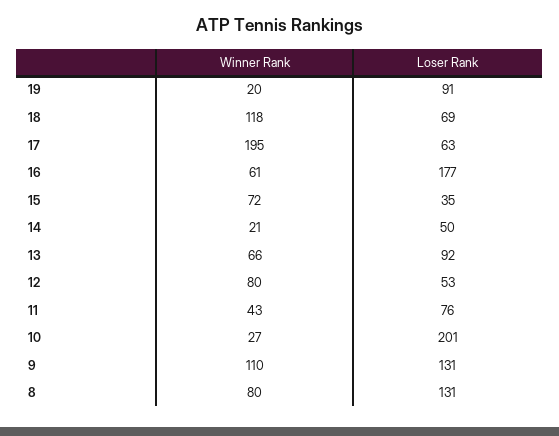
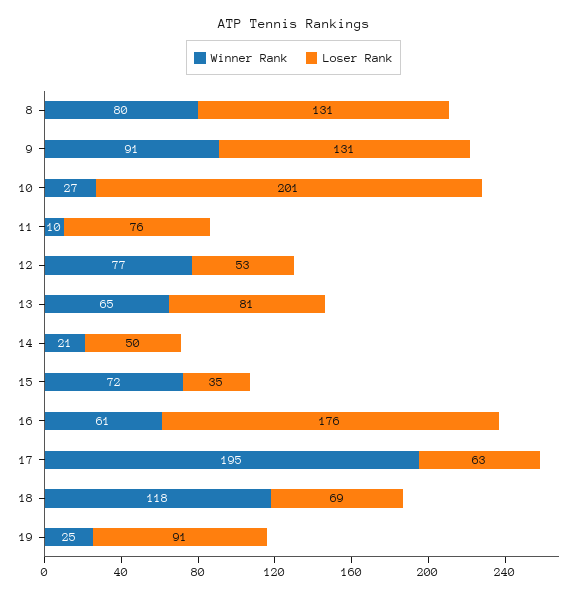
Winner Rank, 19: 20 -> 25
Loser Rank, 16: 177 -> 176
Winner Rank, 13: 66 -> 65
Loser Rank, 13: 92 -> 81
Winner Rank, 12: 80 -> 77
Winner Rank, 11: 43 -> 10
Winner Rank, 9: 110 -> 91

